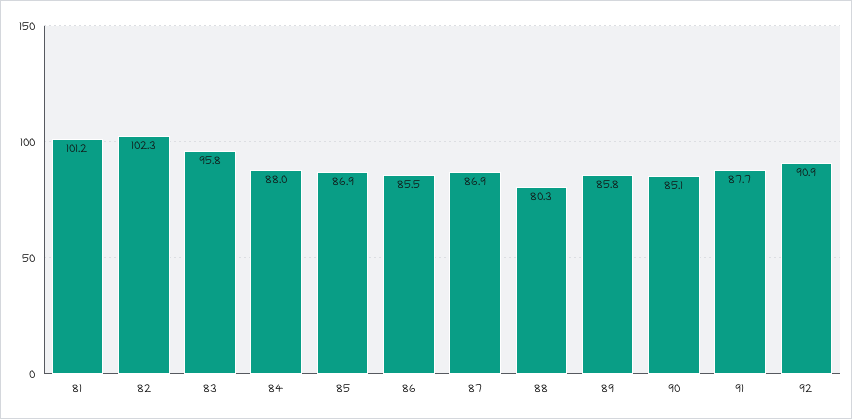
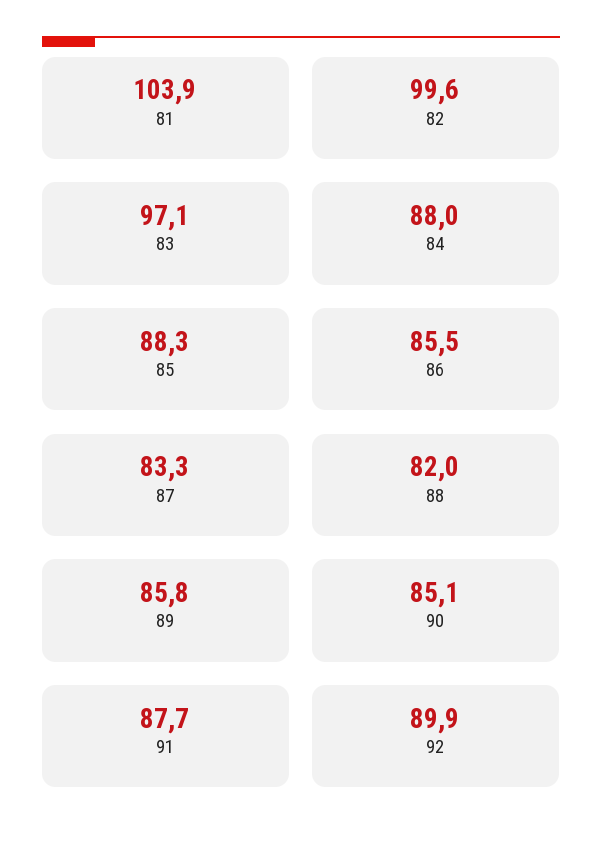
81: 101.2 -> 103.9
82: 102.3 -> 99.6
83: 95.8 -> 97.1
85: 86.9 -> 88.3
87: 86.9 -> 83.3
88: 80.3 -> 82
92: 90.9 -> 89.9

